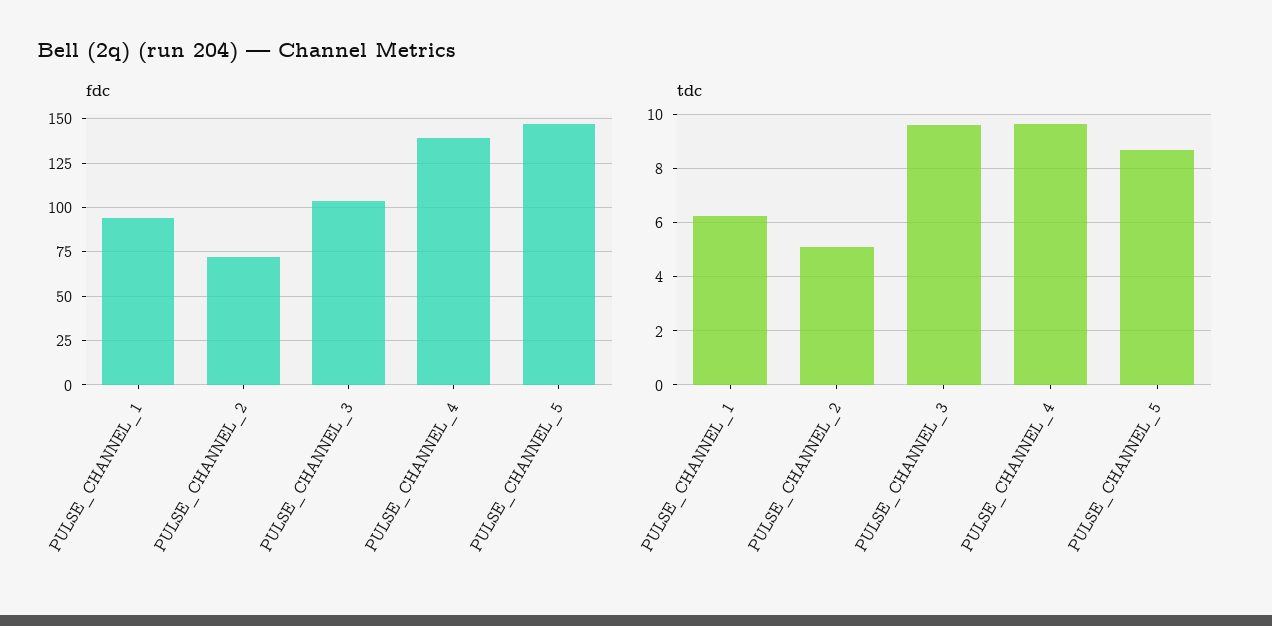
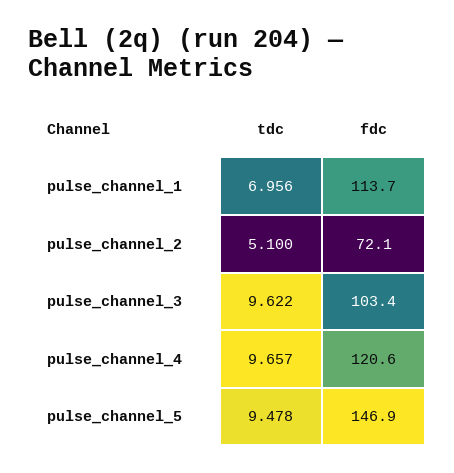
fdc, PULSE_CHANNEL_1: 95 -> 113.7
fdc, PULSE_CHANNEL_4: 140 -> 120.6
tdc, PULSE_CHANNEL_1: 6.25 -> 6.956
tdc, PULSE_CHANNEL_5: 8.75 -> 9.478

